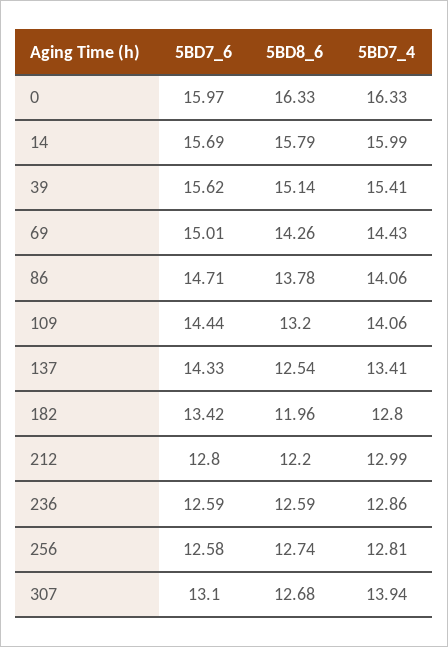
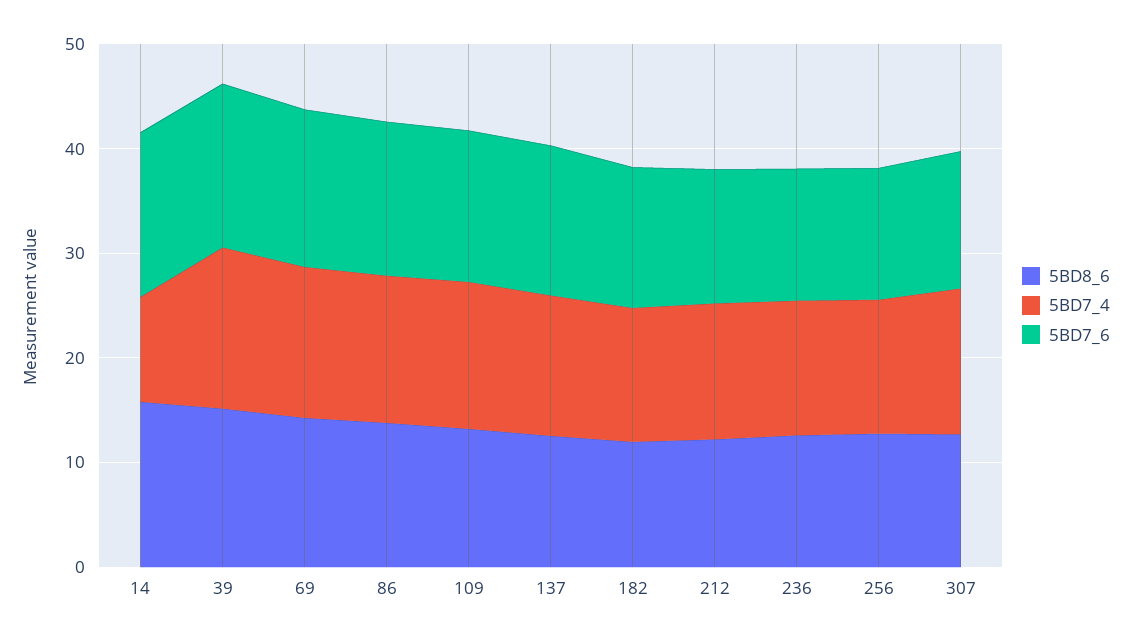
5BD7_6, 0: 15.97 -> none
5BD8_6, 0: 16.33 -> none
5BD7_4, 0: 16.33 -> none
5BD7_4, 14: 15.99 -> 10

